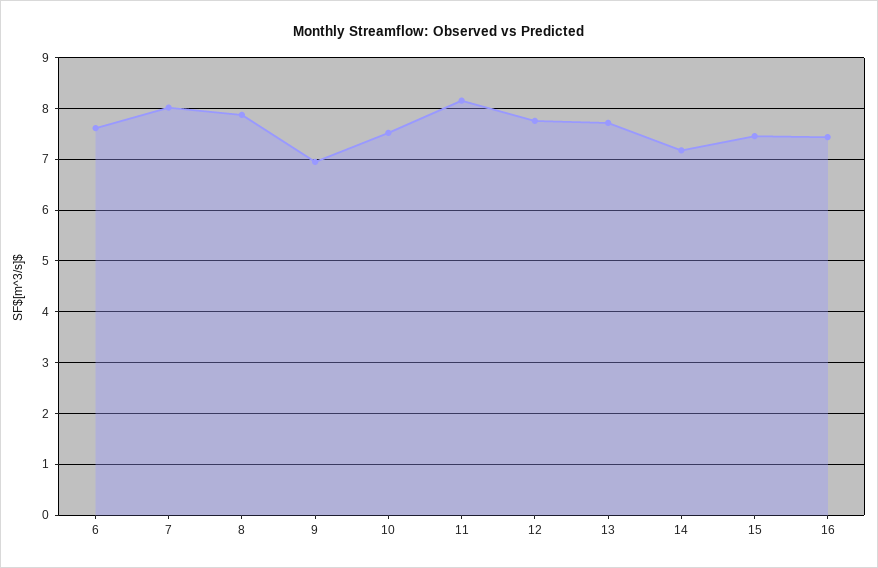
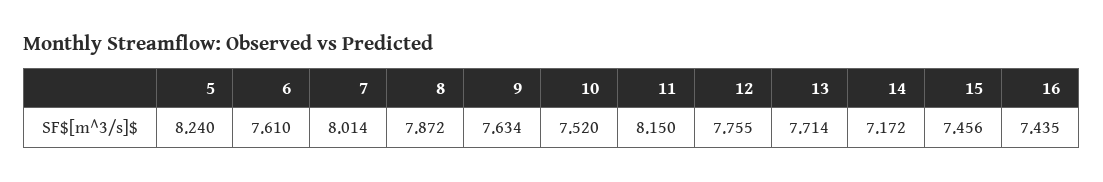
9: 7 -> 7.634
5: none -> 8.24

